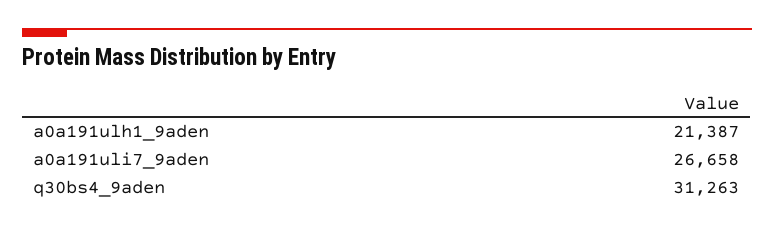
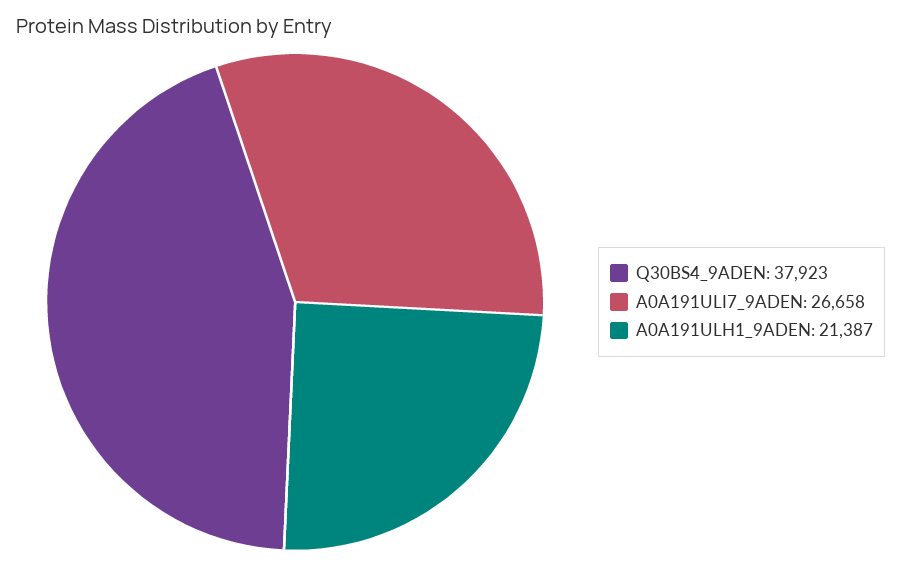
q30bs4_9aden: 31263 -> 37923

